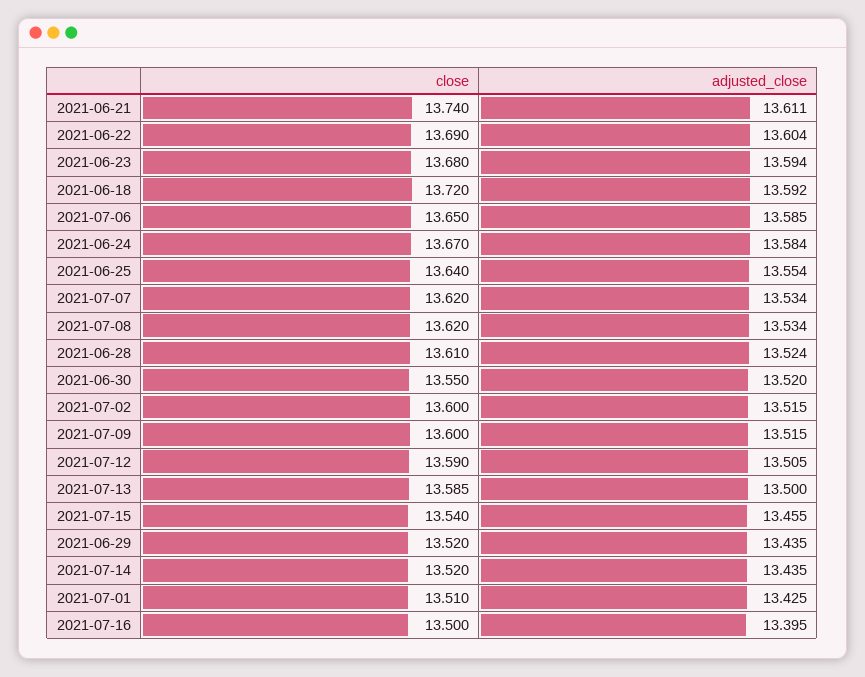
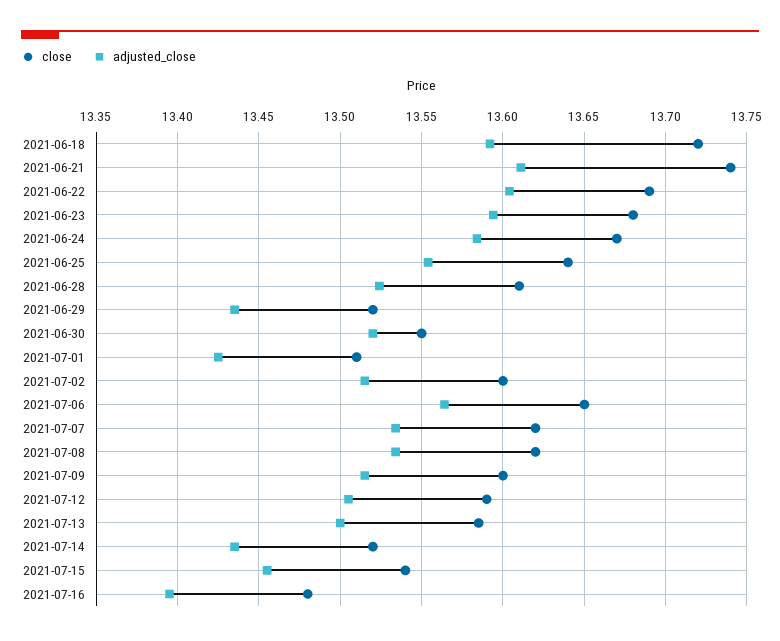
adjusted_close, 2021-07-06: 13.585 -> 13.565
close, 2021-07-16: 13.5 -> 13.48

